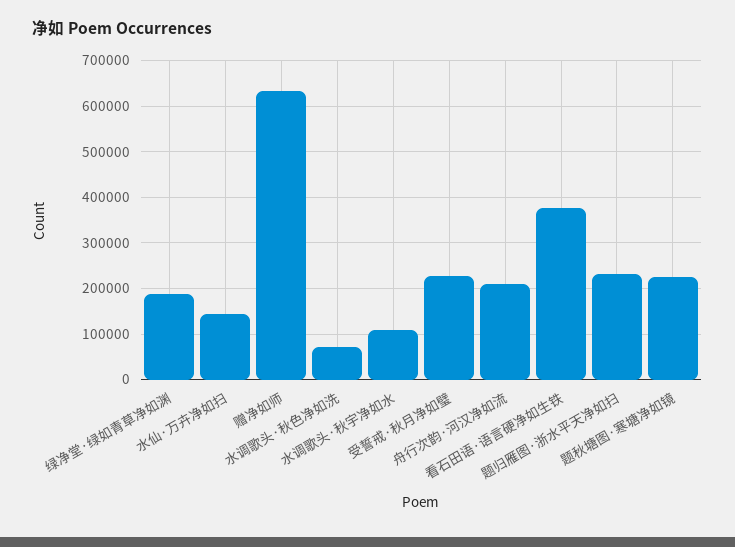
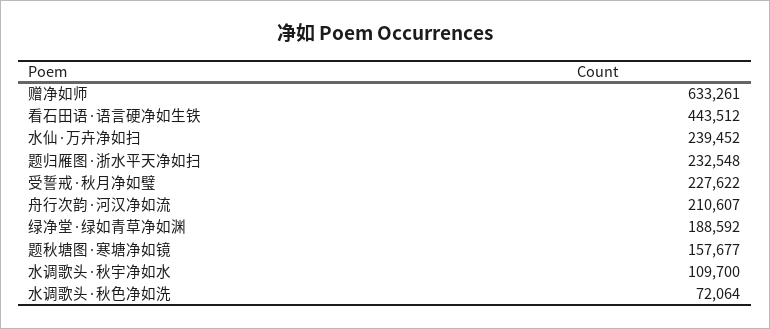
水仙·万卉净如扫: 140000 -> 239452
看石田语·语言硬净如生铁: 380000 -> 443512
题秋塘图·寒塘净如镜: 220000 -> 157677

